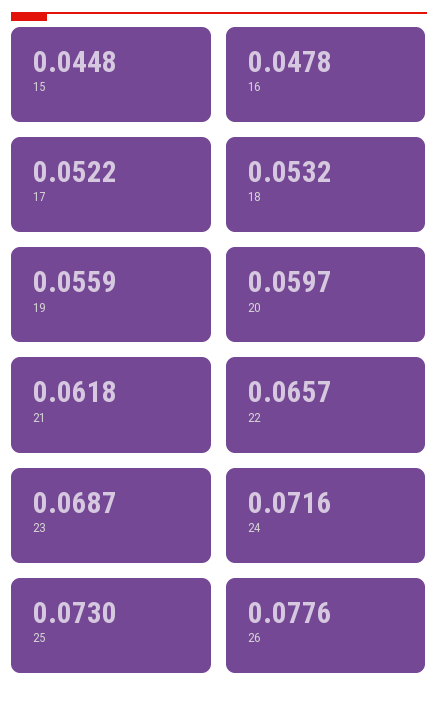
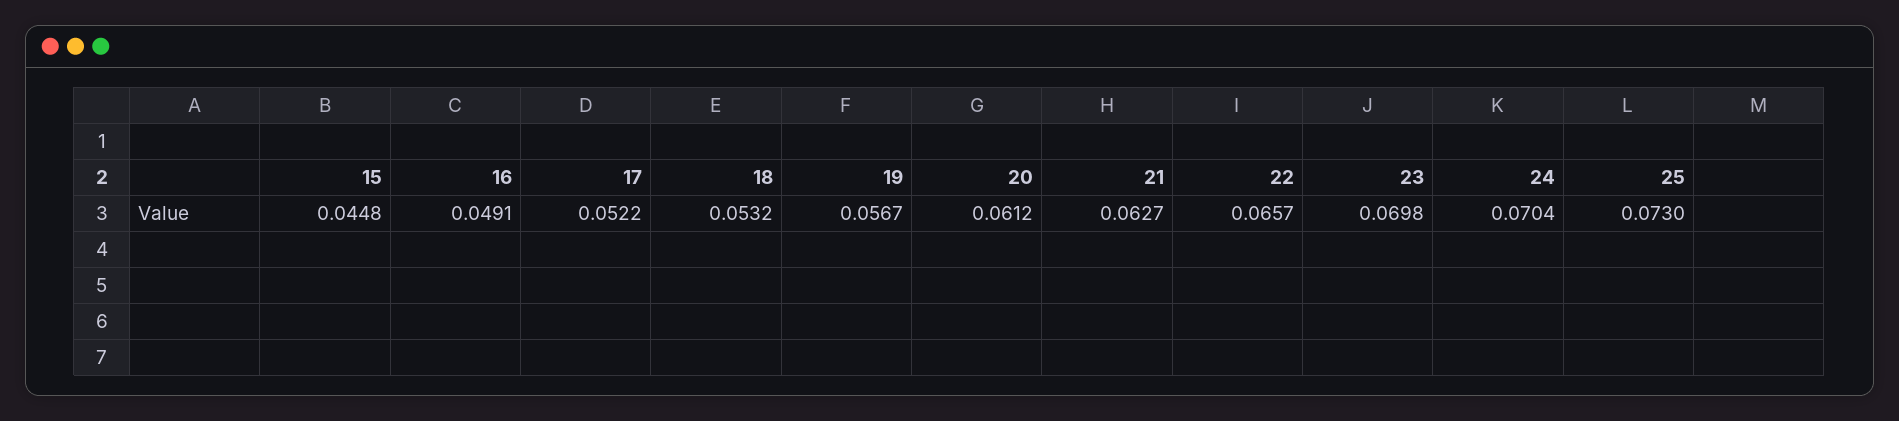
16: 0.0478 -> 0.0491
19: 0.0559 -> 0.0567
20: 0.0597 -> 0.0612
21: 0.0618 -> 0.0627
23: 0.0687 -> 0.0698
24: 0.0716 -> 0.0704
26: 0.0776 -> none

